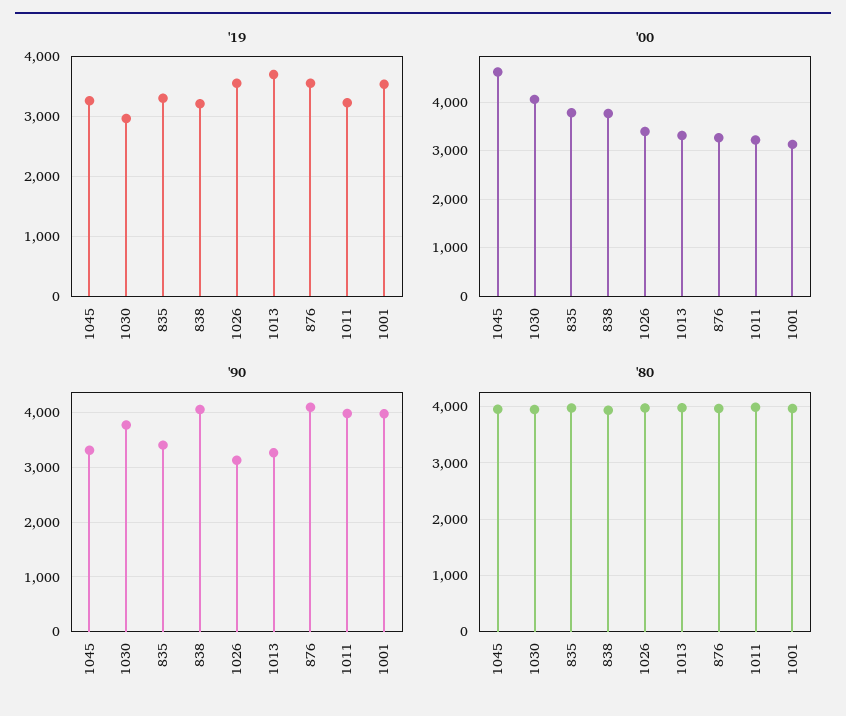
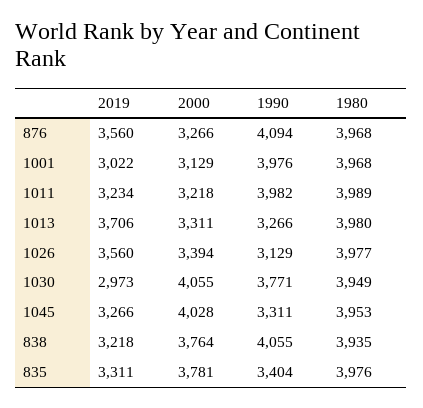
'19, 1001: 3600 -> 3022
'00, 1045: 4600 -> 4028

